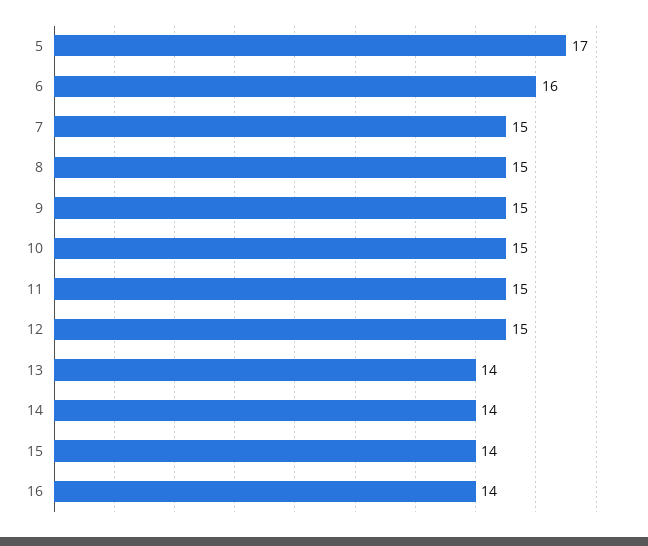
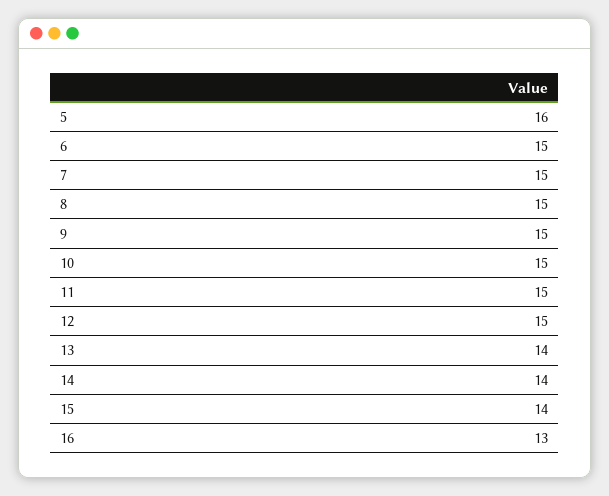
5: 17 -> 16
6: 16 -> 15
16: 14 -> 13

